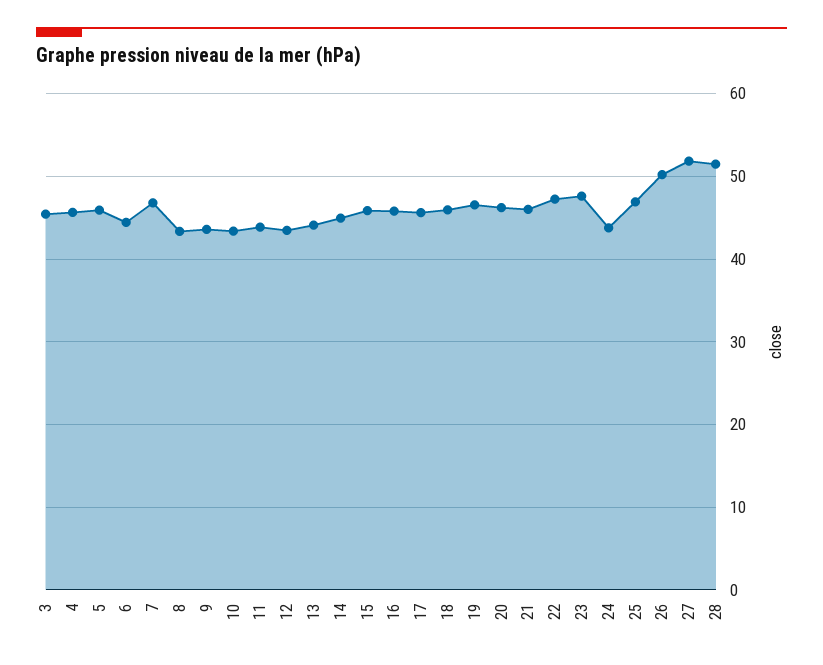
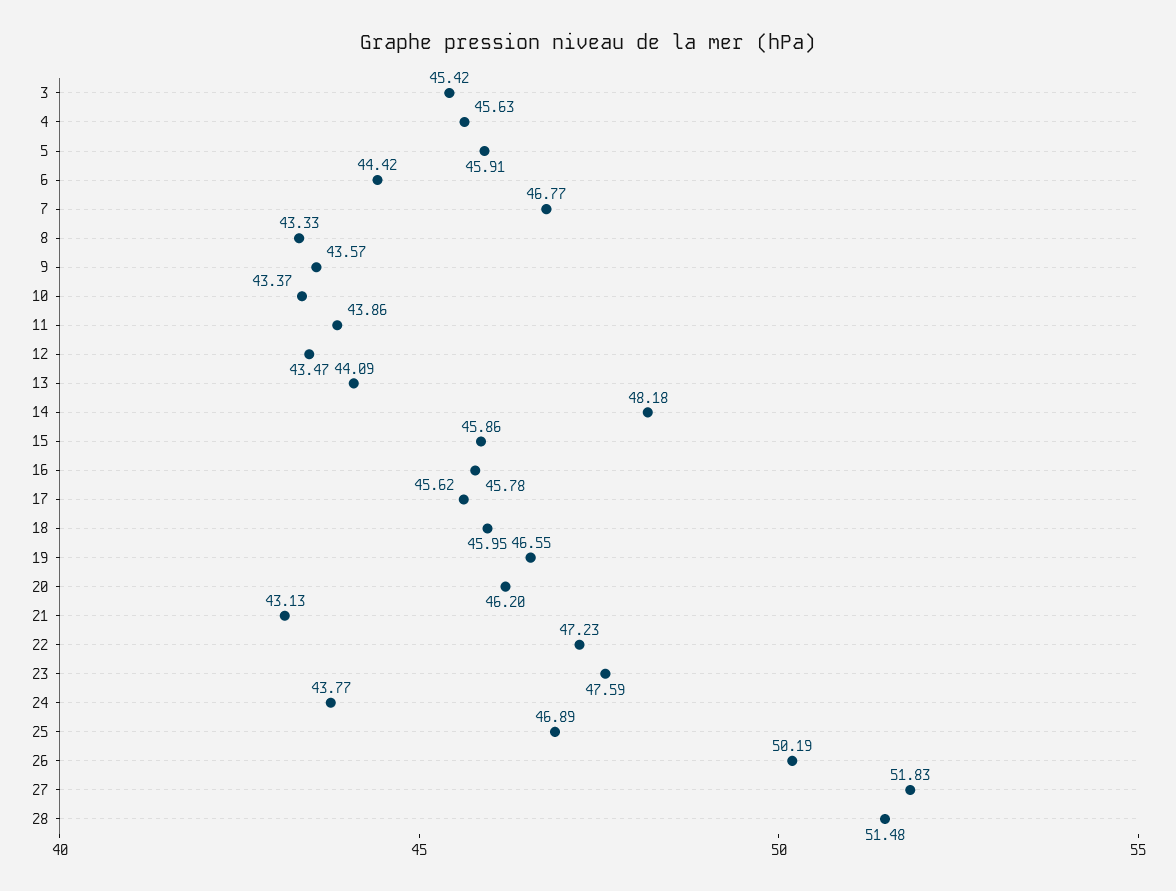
14: 45 -> 48.18
21: 46 -> 43.13

